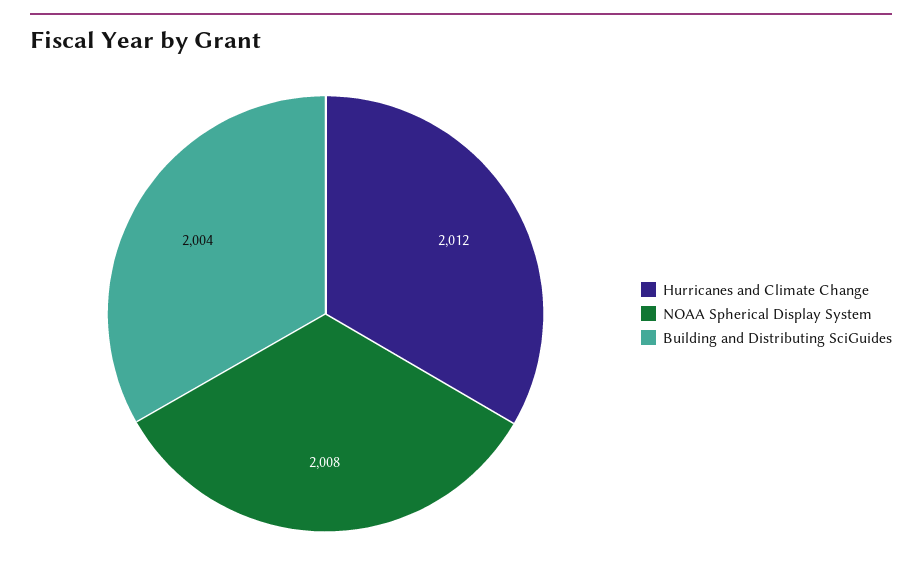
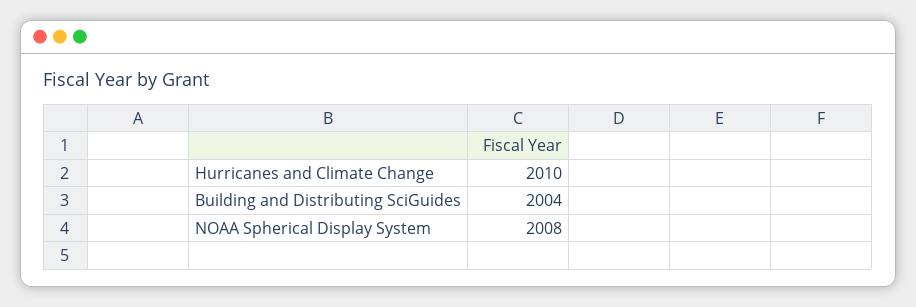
Hurricanes and Climate Change: 2012 -> 2010

